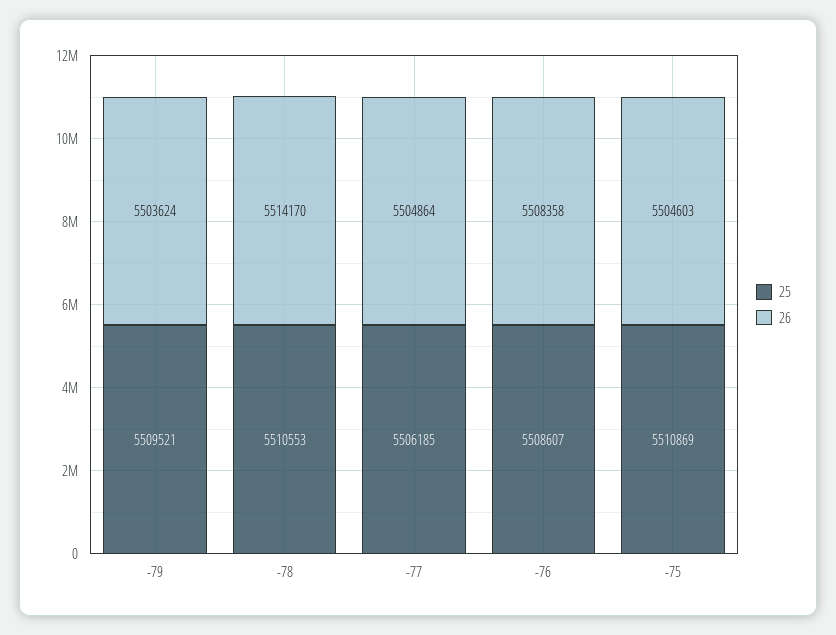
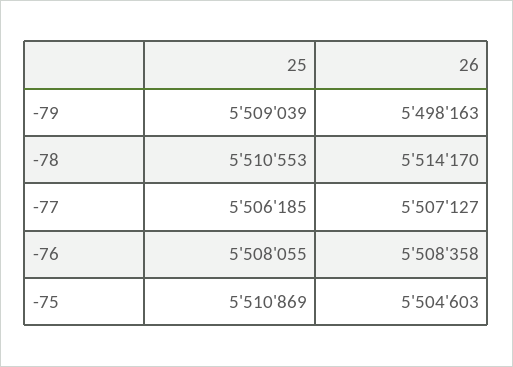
25, -79: 5509521 -> 5509039
26, -79: 5503624 -> 5498163
26, -77: 5504864 -> 5507127
25, -76: 5508607 -> 5508055

